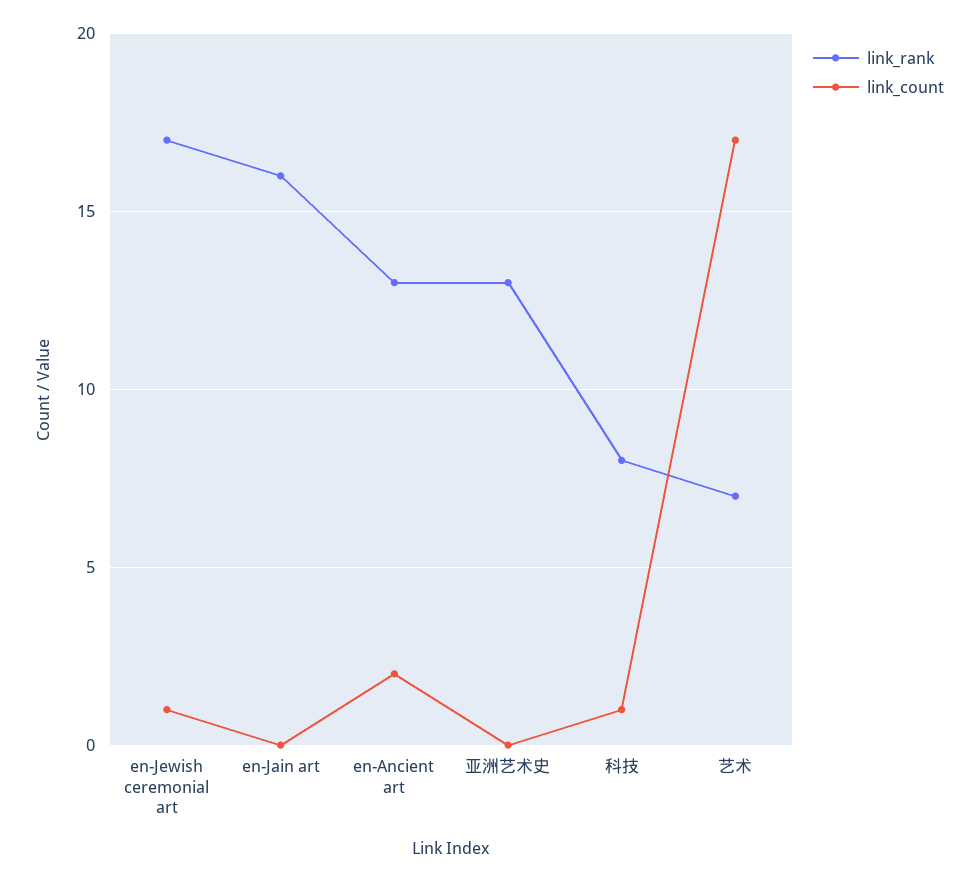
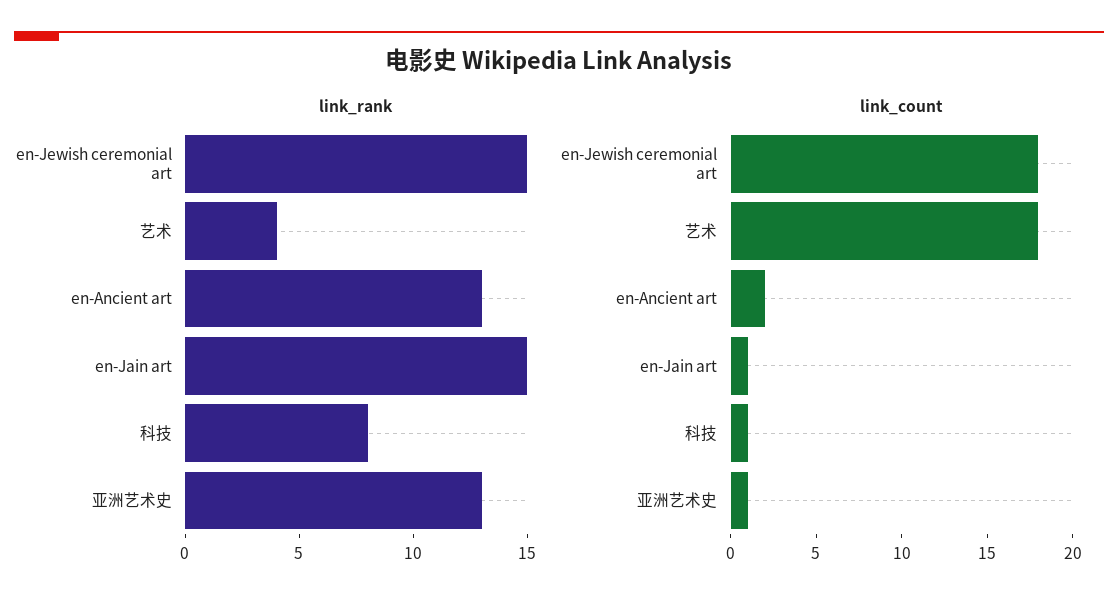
link_rank, en-Jewish ceremonial art: 17 -> 15
link_count, en-Jewish ceremonial art: 1 -> 18
link_rank, en-Jain art: 16 -> 15
link_count, en-Jain art: 0 -> 1
link_count, 亚洲艺术史: 0 -> 1
link_rank, 艺术: 7 -> 4
link_count, 艺术: 17 -> 18

